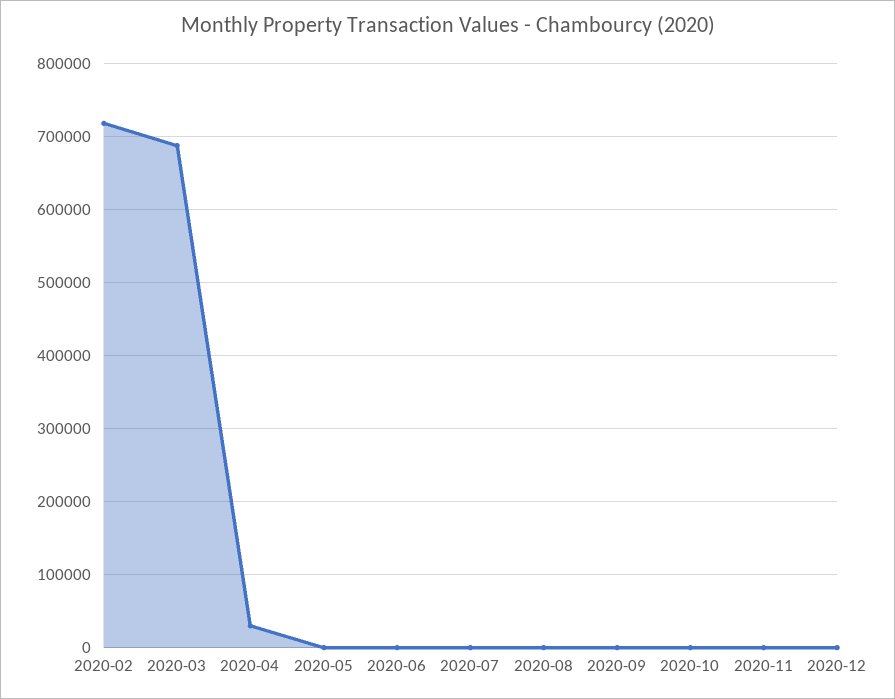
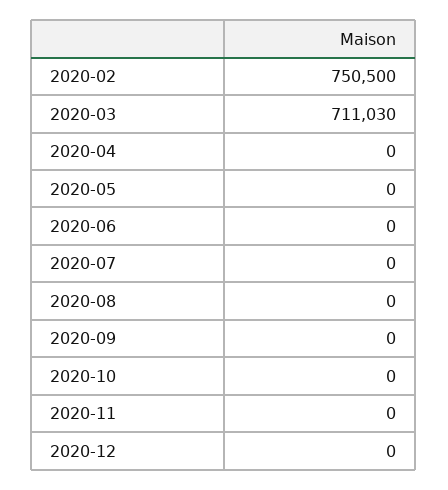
2020-02: 720000 -> 750500
2020-03: 690000 -> 711030
2020-04: 30000 -> 0

